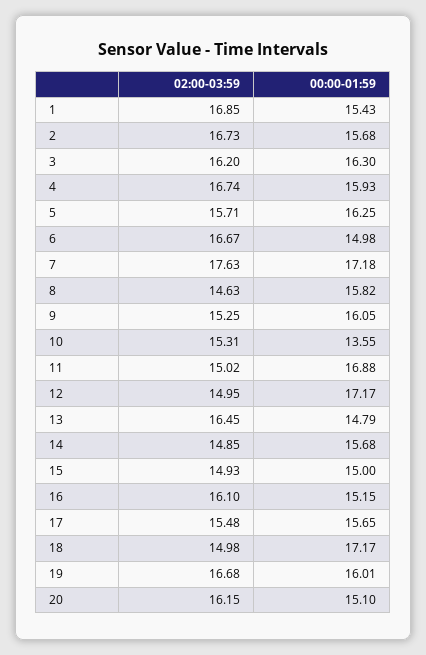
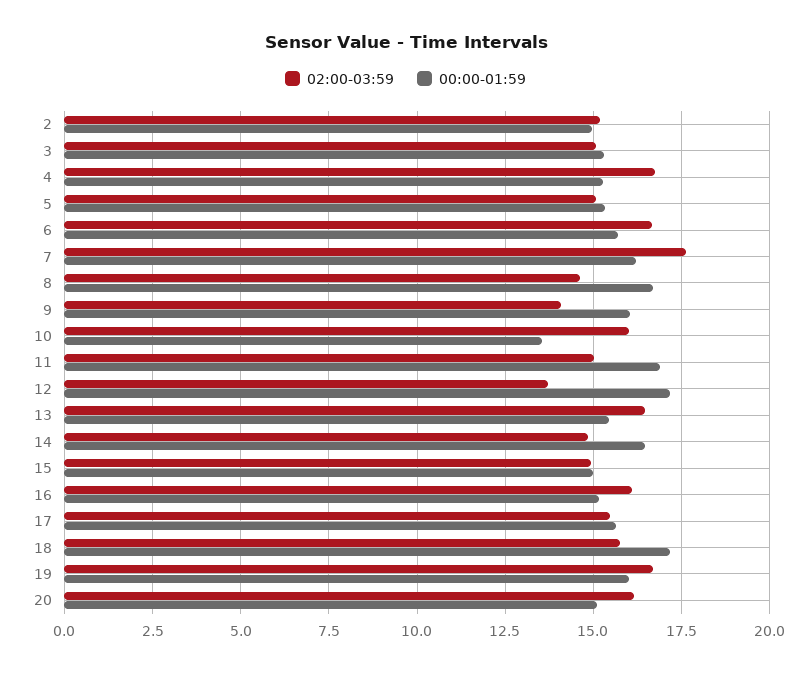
02:00-03:59, 1: 16.85 -> none
00:00-01:59, 1: 15.43 -> none
02:00-03:59, 2: 16.73 -> 15.25
00:00-01:59, 2: 15.68 -> 15
02:00-03:59, 3: 16.2 -> 15
00:00-01:59, 3: 16.3 -> 15.25
00:00-01:59, 4: 15.93 -> 15.25
02:00-03:59, 5: 15.71 -> 15
00:00-01:59, 5: 16.25 -> 15.25
00:00-01:59, 6: 14.98 -> 15.75
00:00-01:59, 7: 17.18 -> 16.25
00:00-01:59, 8: 15.82 -> 16.75
02:00-03:59, 9: 15.25 -> 14
02:00-03:59, 10: 15.31 -> 16
02:00-03:59, 12: 14.95 -> 13.75
00:00-01:59, 13: 14.79 -> 15.5
00:00-01:59, 14: 15.68 -> 16.5
02:00-03:59, 18: 14.98 -> 15.75

